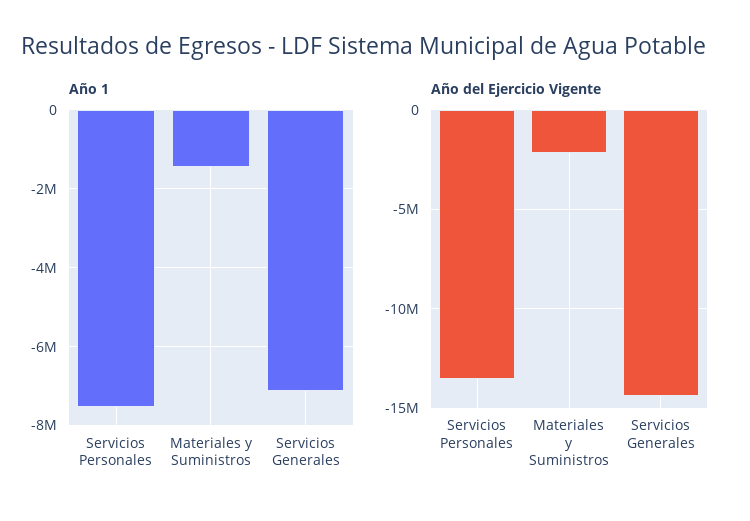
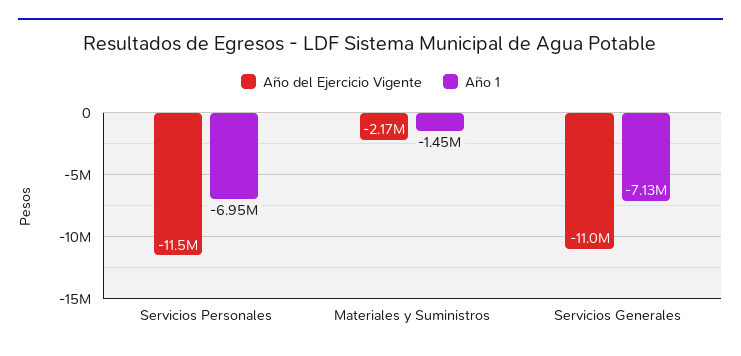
Año 1, Servicios Personales: -7600000 -> -6950000
Año del Ejercicio Vigente, Servicios Personales: -13500000 -> -11500000
Año del Ejercicio Vigente, Servicios Generales: -14500000 -> -11000000

